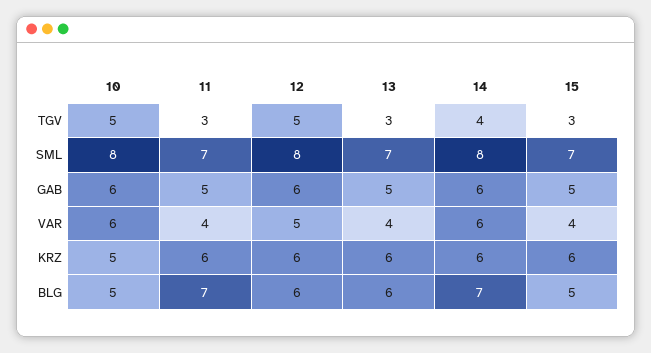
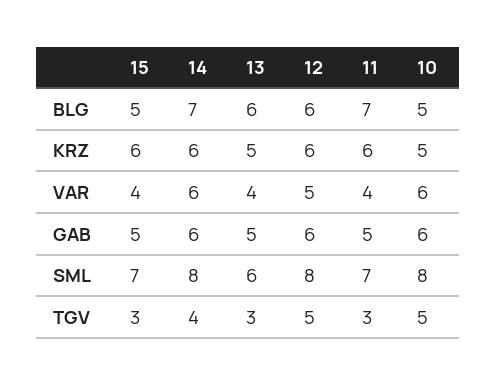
13, SML: 7 -> 6
13, KRZ: 6 -> 5

